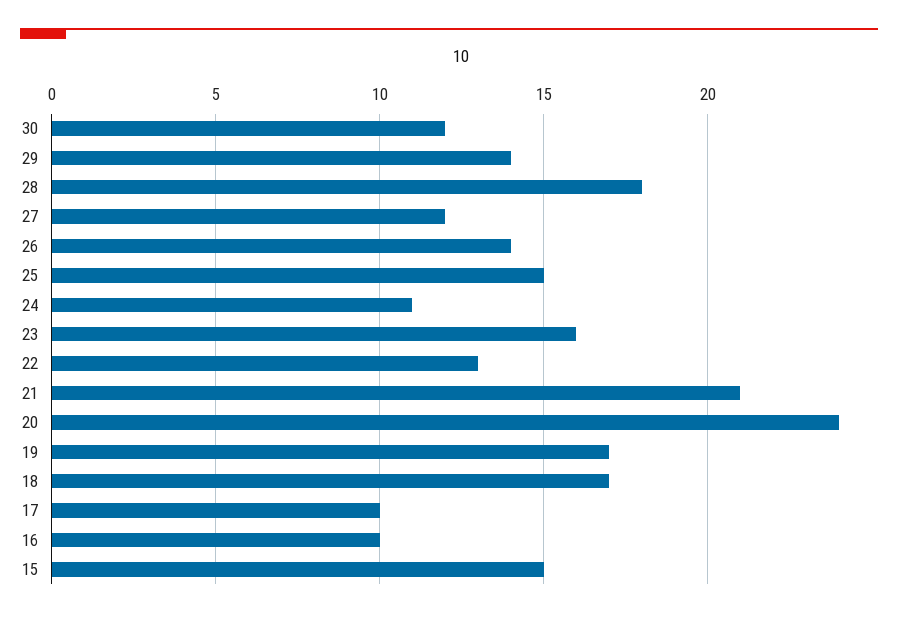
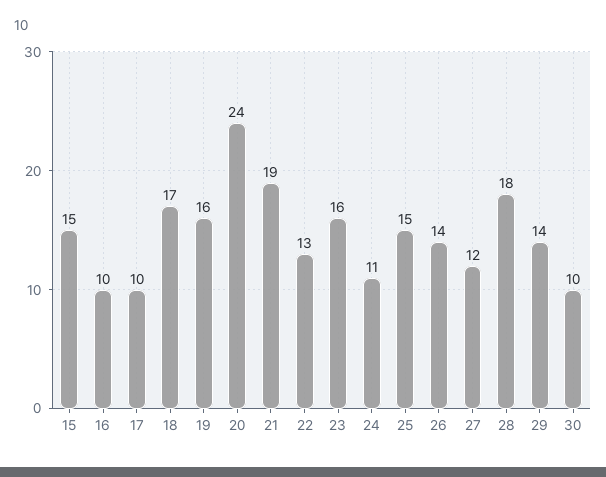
30: 12 -> 10
21: 21 -> 19
19: 17 -> 16

